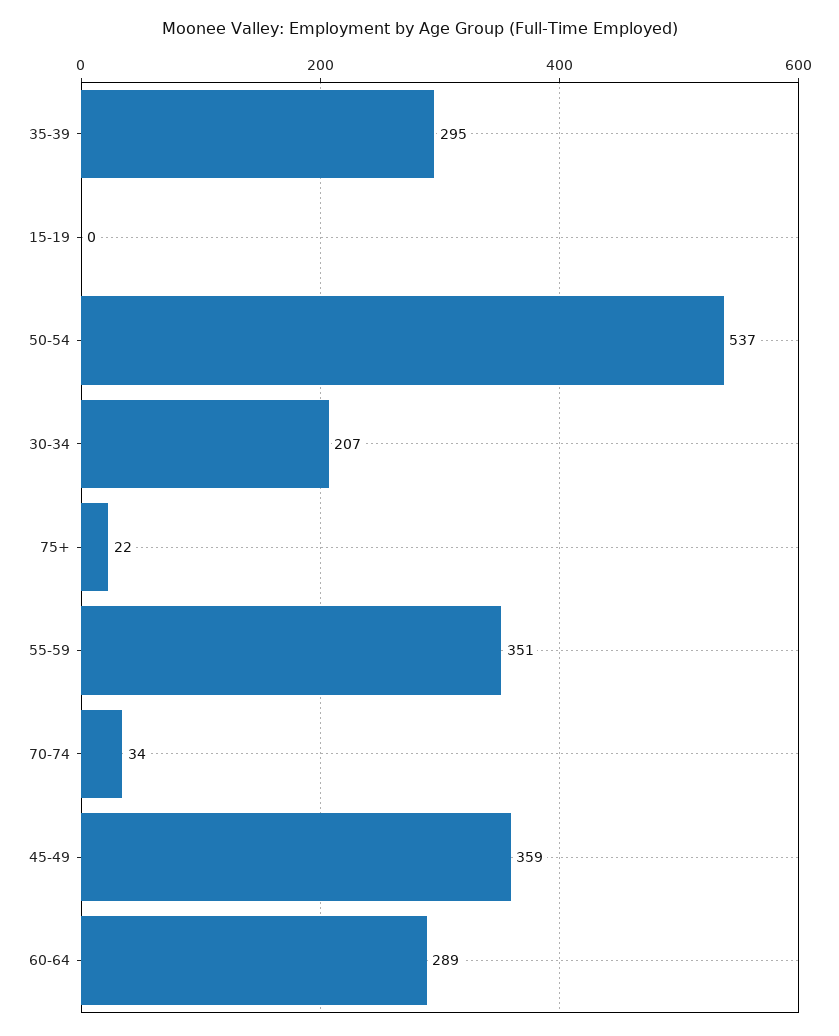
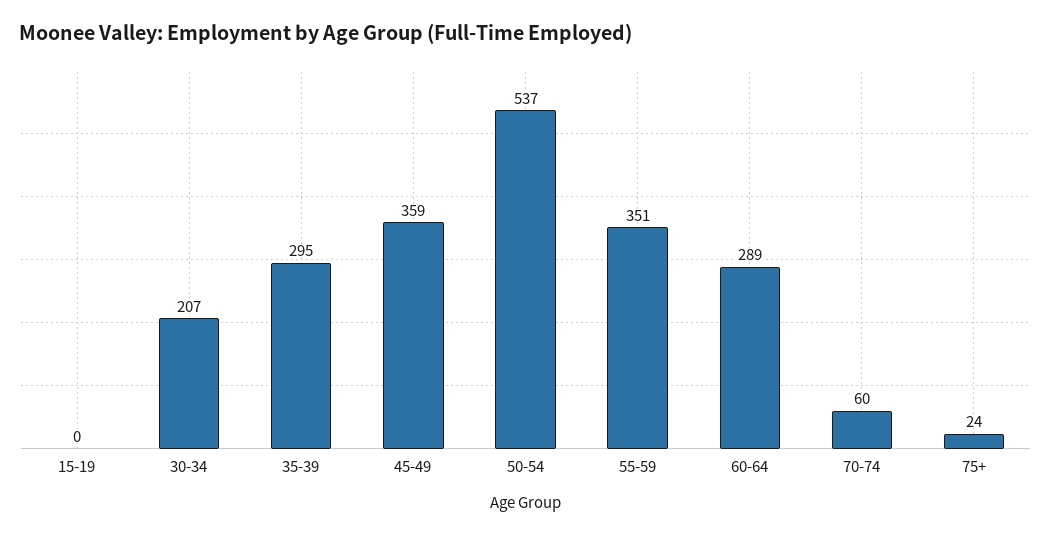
75+: 22 -> 24
70-74: 34 -> 60

